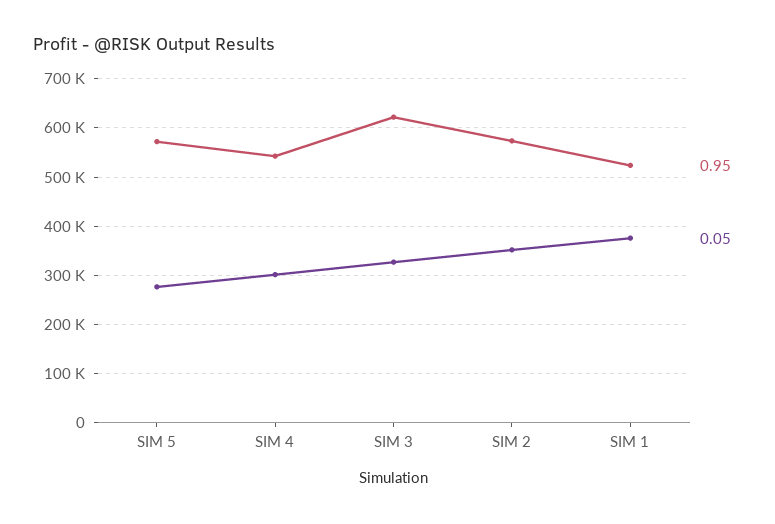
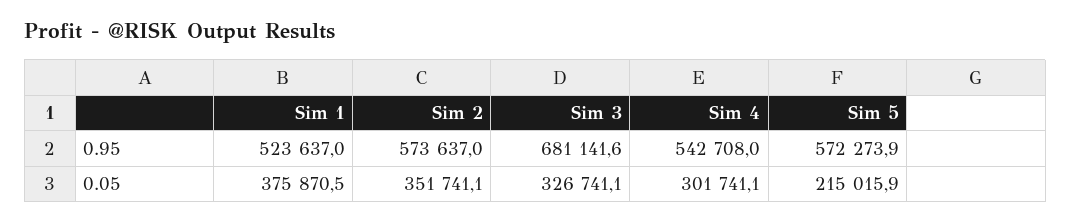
0.05, SIM 5: 280000 -> 215015.9
0.95, SIM 3: 620000 -> 681141.6

